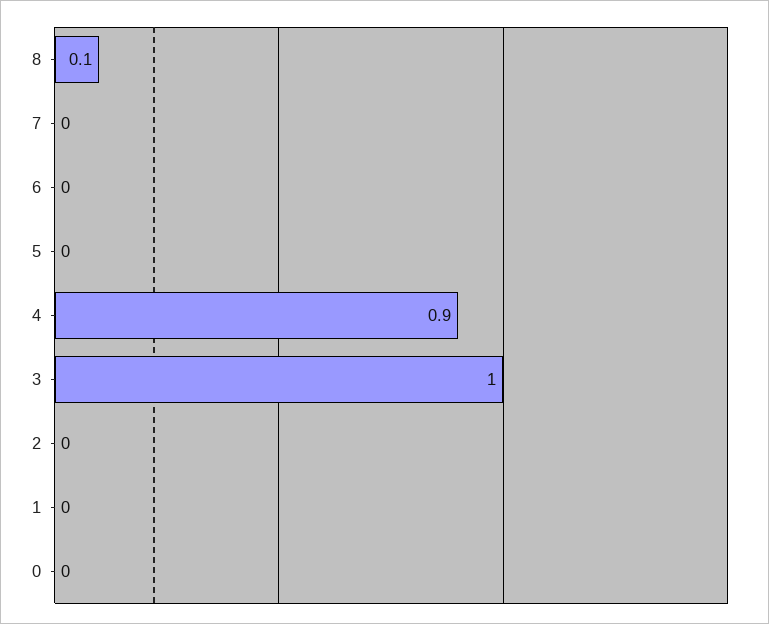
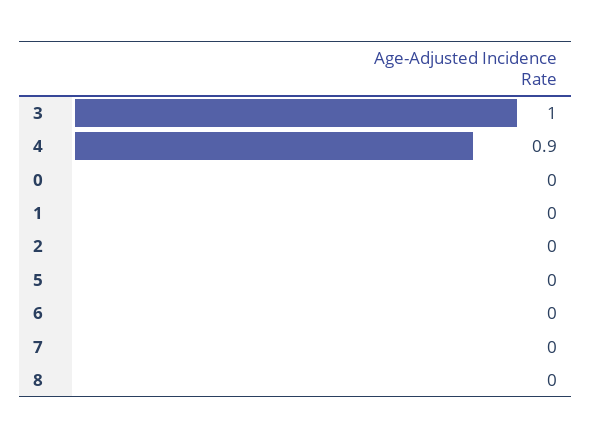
8: 0.1 -> 0

